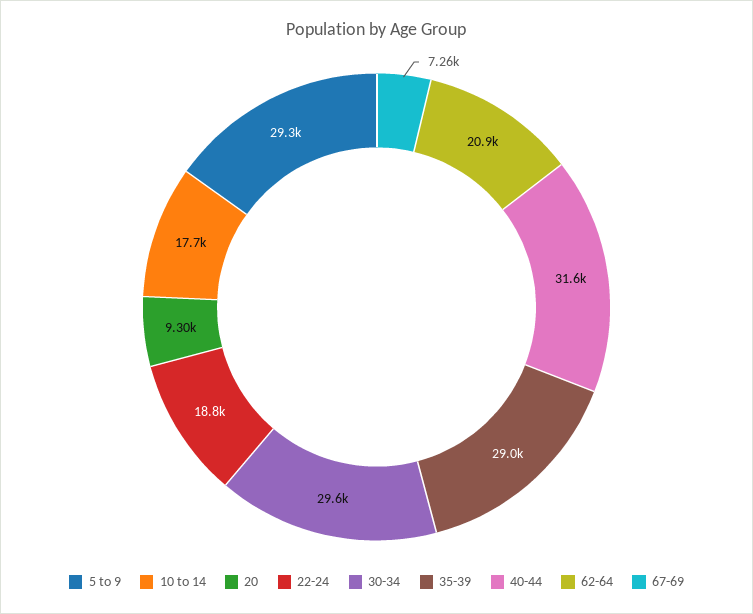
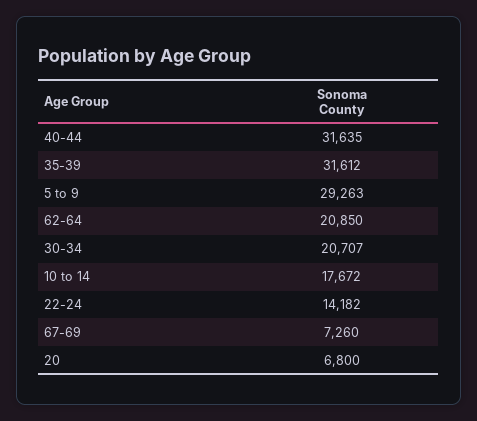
20: 9300 -> 6800
22-24: 18800 -> 14182
30-34: 29600 -> 20707
35-39: 29000 -> 31612

